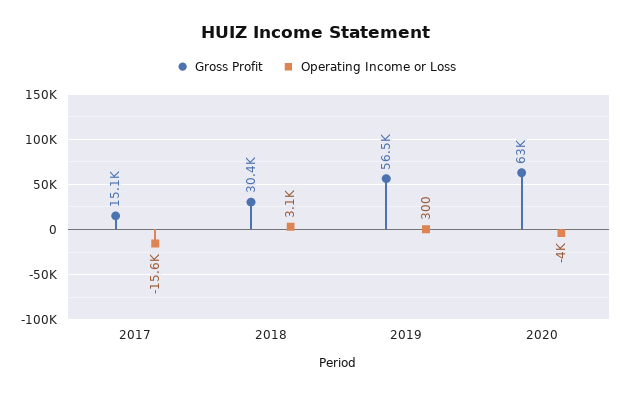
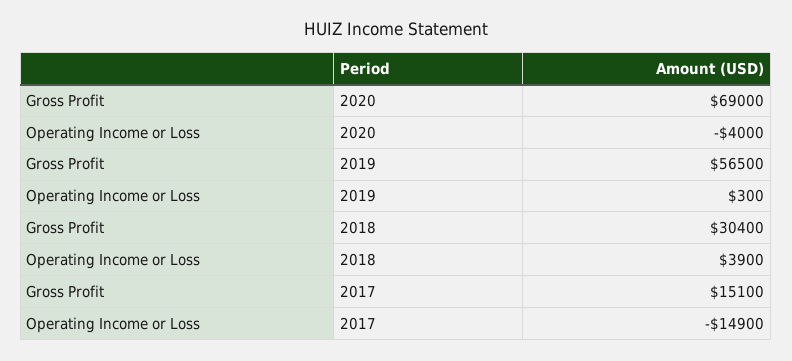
Operating Income or Loss, 2017: -15600 -> -14900
Operating Income or Loss, 2018: 3100 -> 3900
Gross Profit, 2020: 63000 -> 69000

